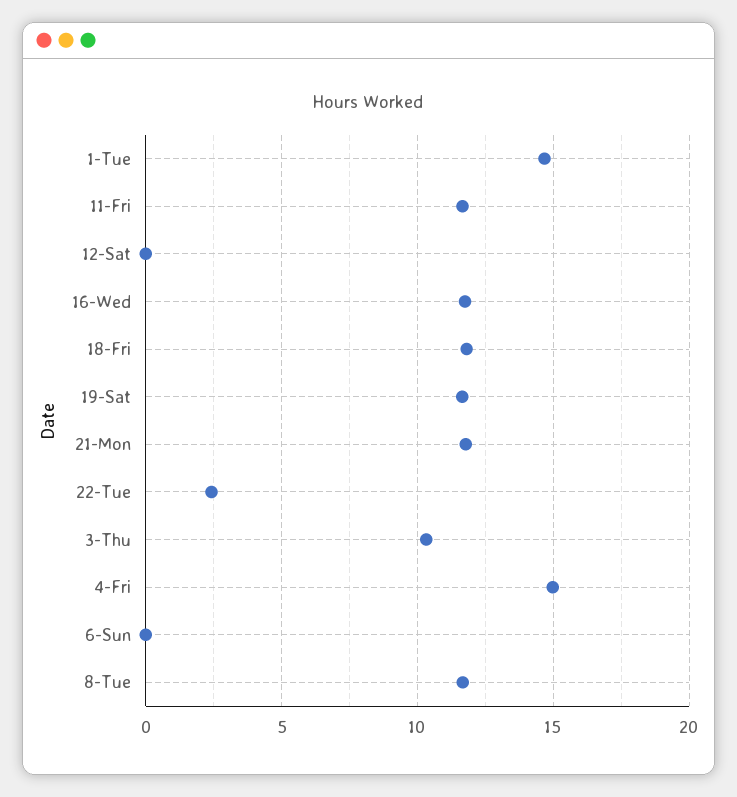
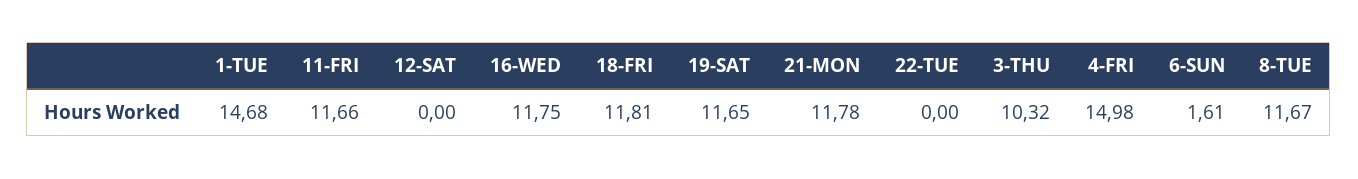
22-Tue: 2.5 -> 0
6-Sun: 0 -> 1.61

